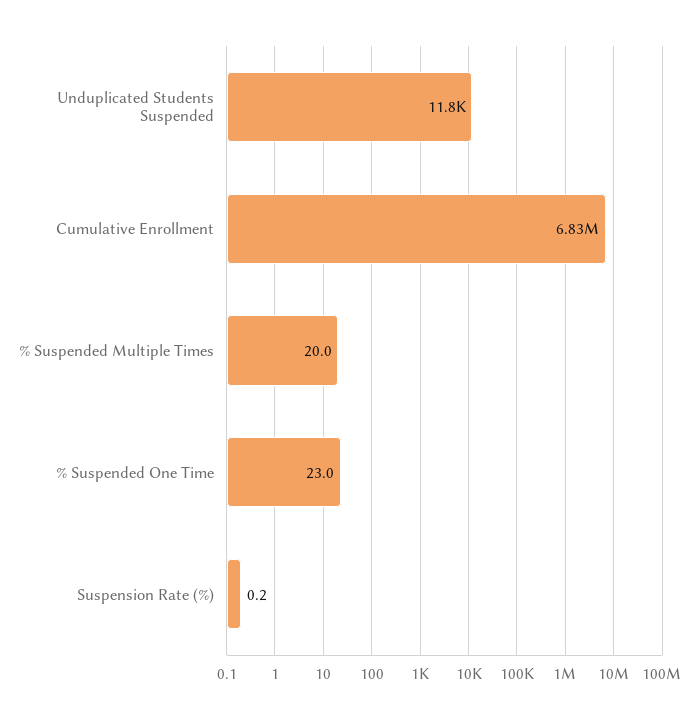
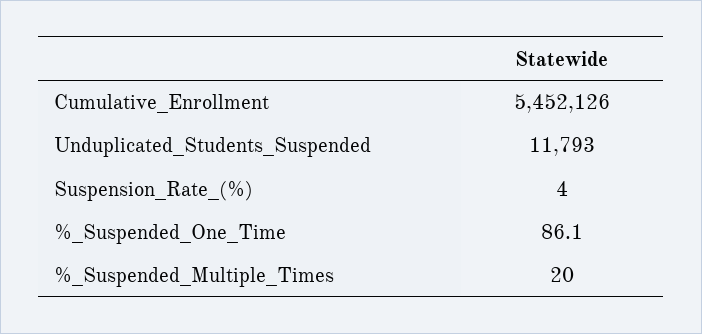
Cumulative Enrollment: 6830000 -> 5452126
% Suspended One Time: 23 -> 86.1
Suspension Rate (%): 0.2 -> 4

